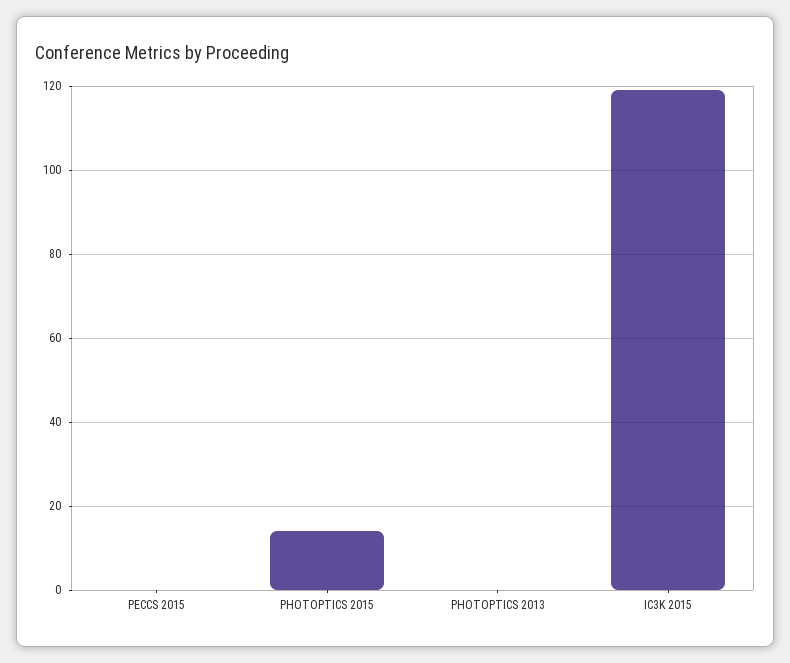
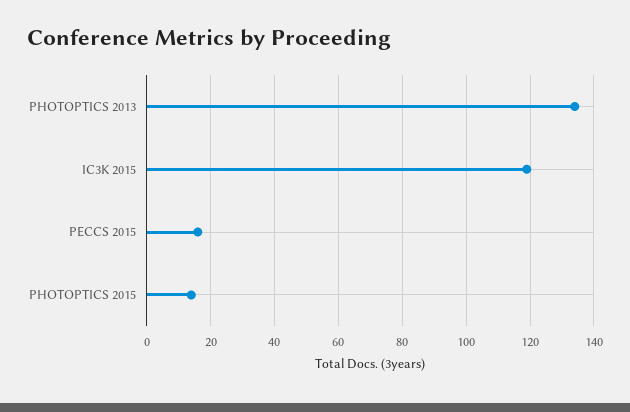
PECCS 2015: 0 -> 15
PHOTOPTICS 2013: 0 -> 135

